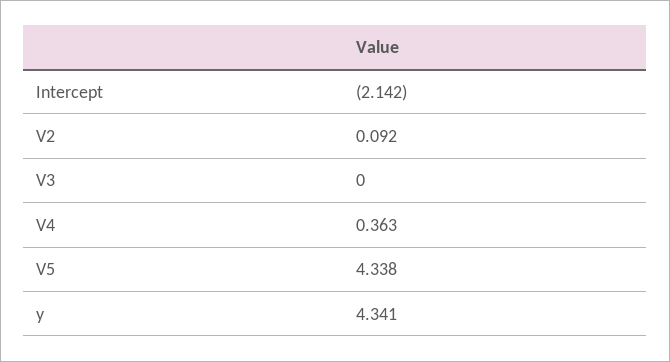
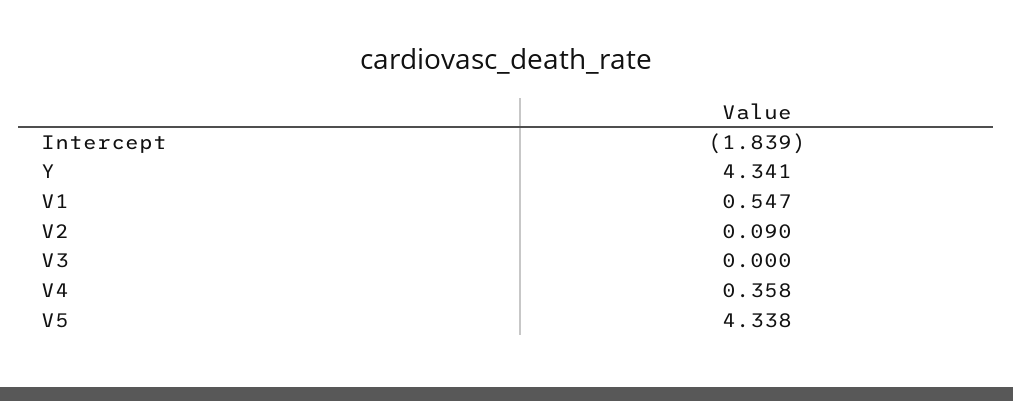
Intercept: -2.142 -> -1.839
V2: 0.092 -> 0.09
V4: 0.363 -> 0.358
V1: none -> 0.547

